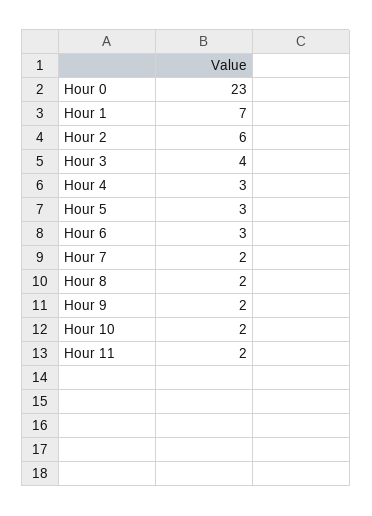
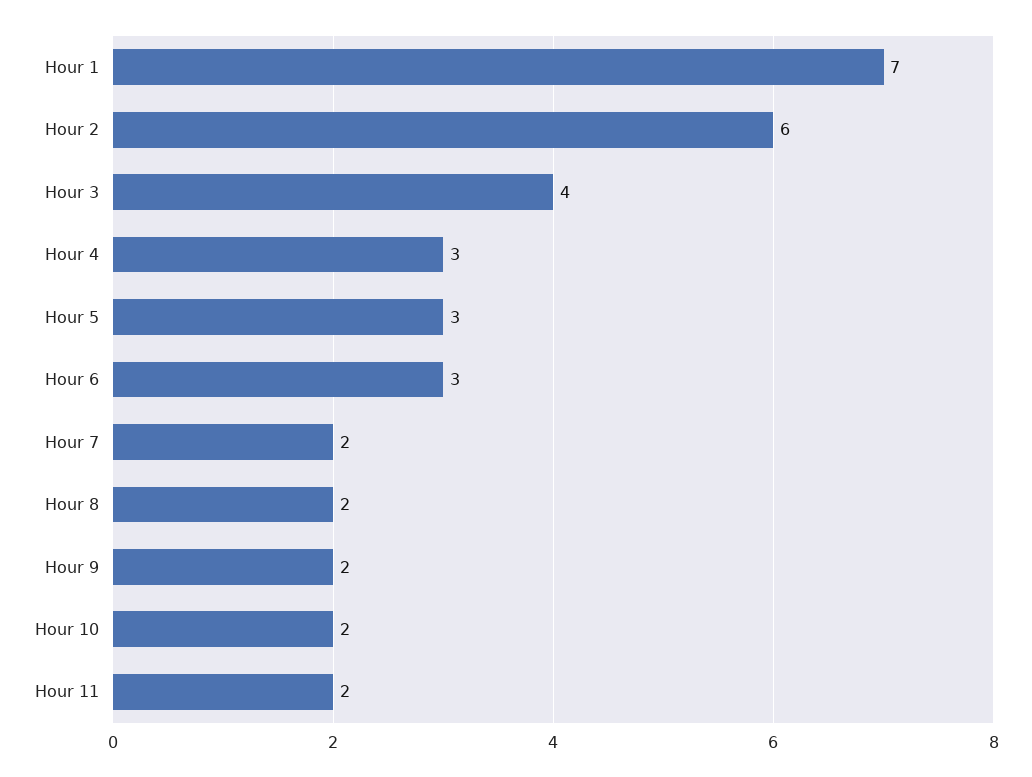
Hour 0: 23 -> none

